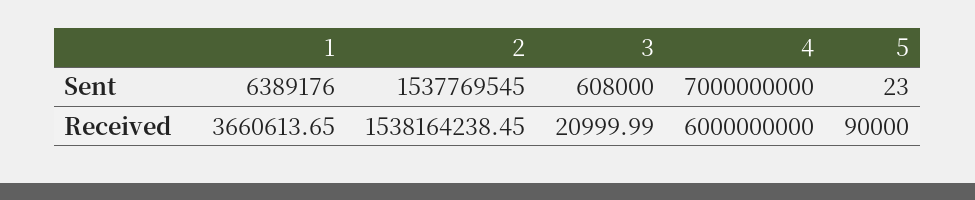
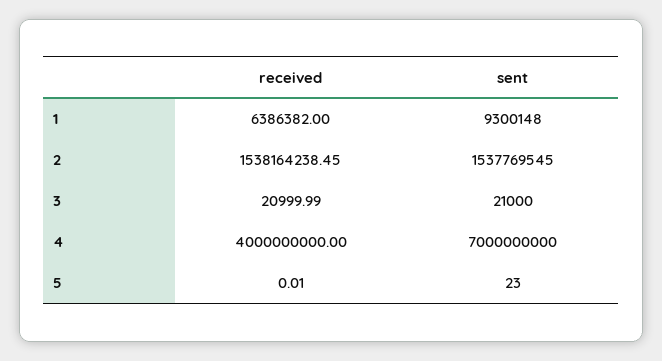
1, Sent: 6389176 -> 9300148
3, Sent: 608000 -> 21000
1, Received: 3660613.65 -> 6386382
4, Received: 6000000000 -> 4000000000
5, Received: 90000 -> 0.01

